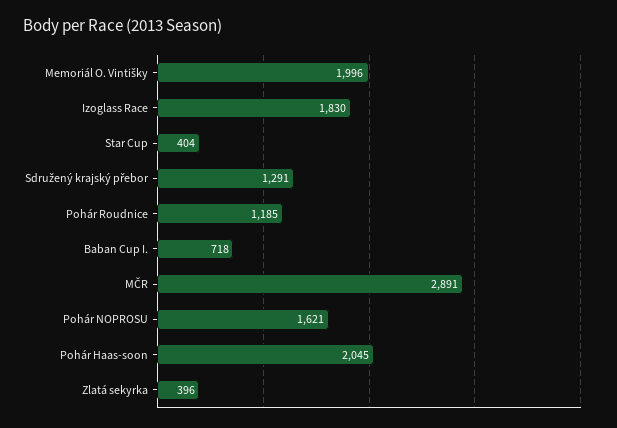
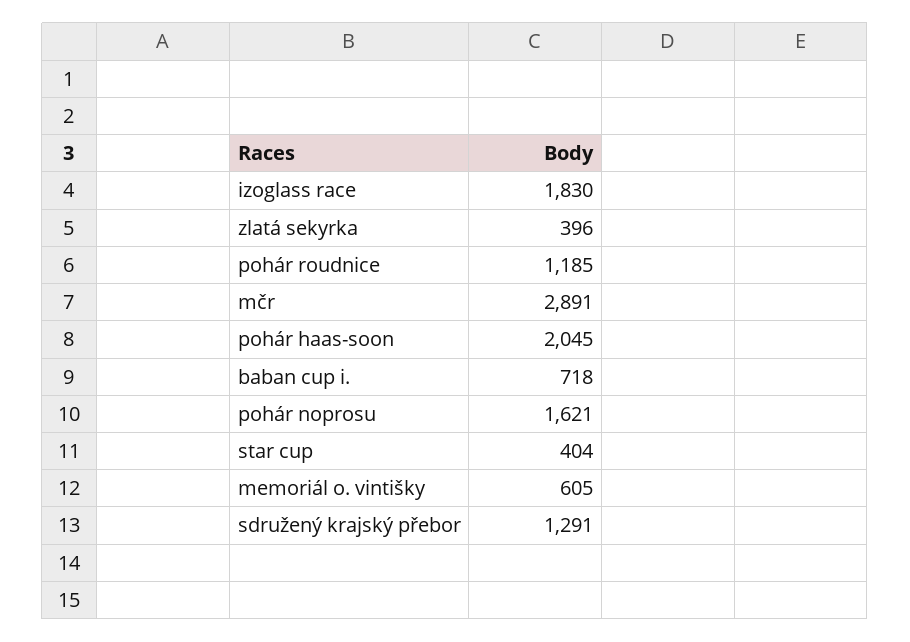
Memoriál O. Vintišky: 1996 -> 605

